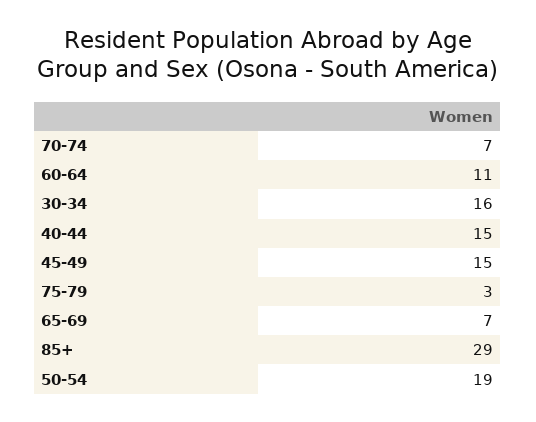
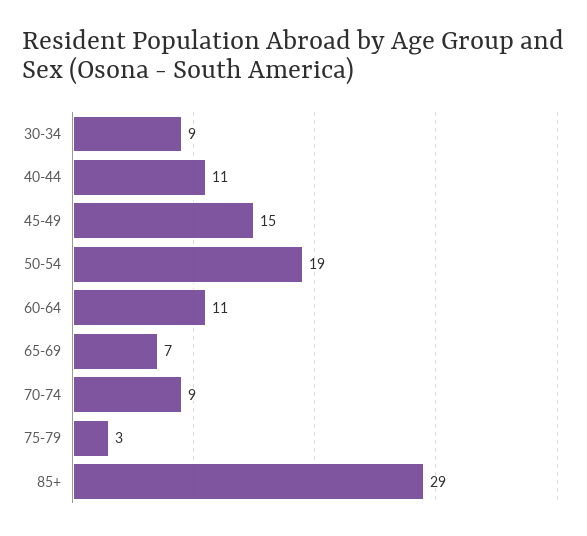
70-74: 7 -> 9
30-34: 16 -> 9
40-44: 15 -> 11

